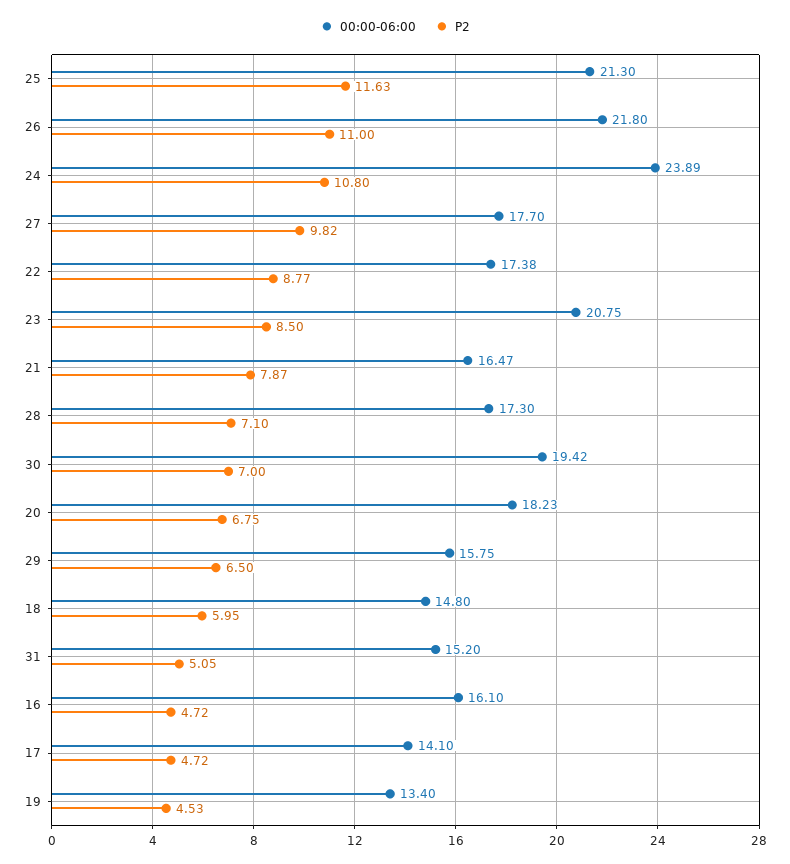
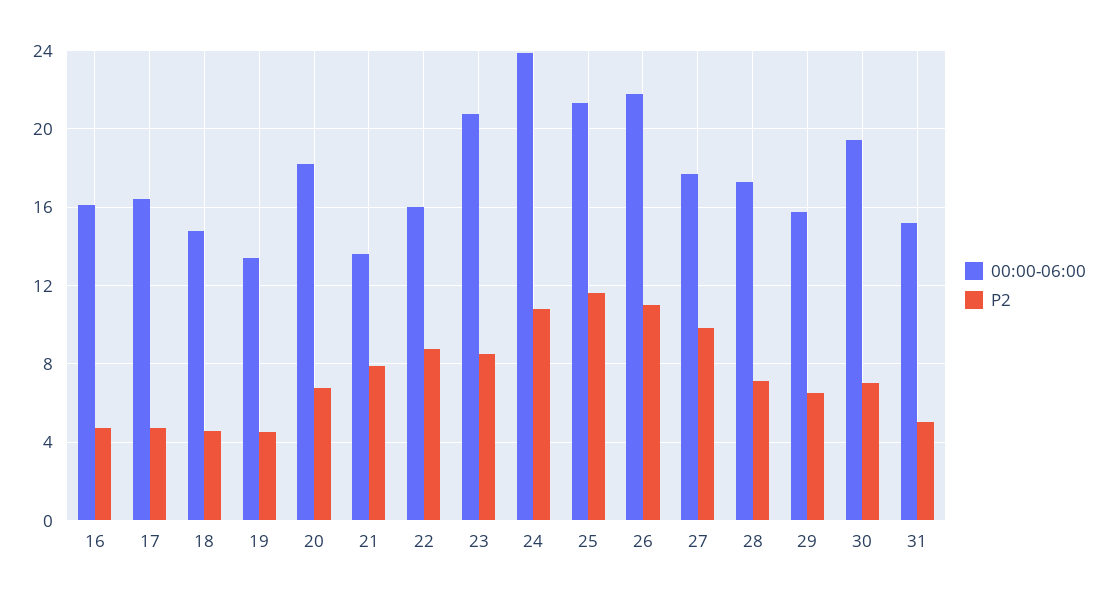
00:00-06:00, 22: 17.38 -> 16
00:00-06:00, 21: 16.47 -> 13.5
P2, 18: 5.95 -> 4.5
00:00-06:00, 17: 14.1 -> 16.5

